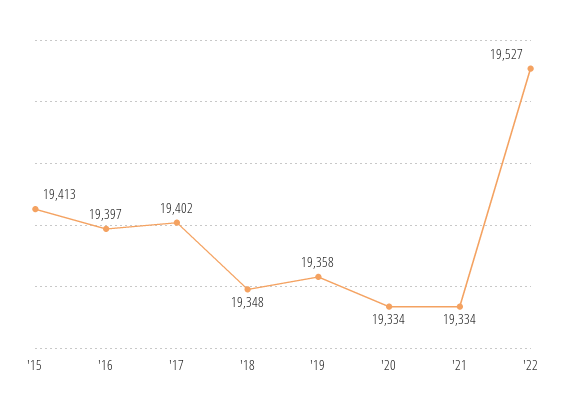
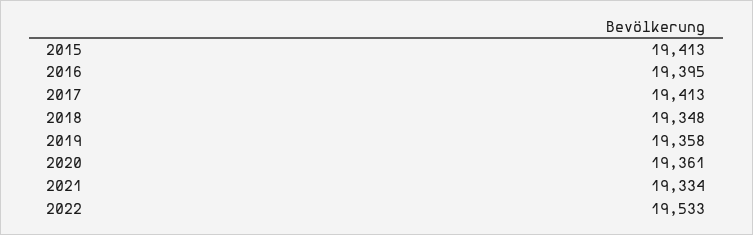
'16: 19397 -> 19395
'17: 19402 -> 19413
'20: 19334 -> 19361
'22: 19527 -> 19533

